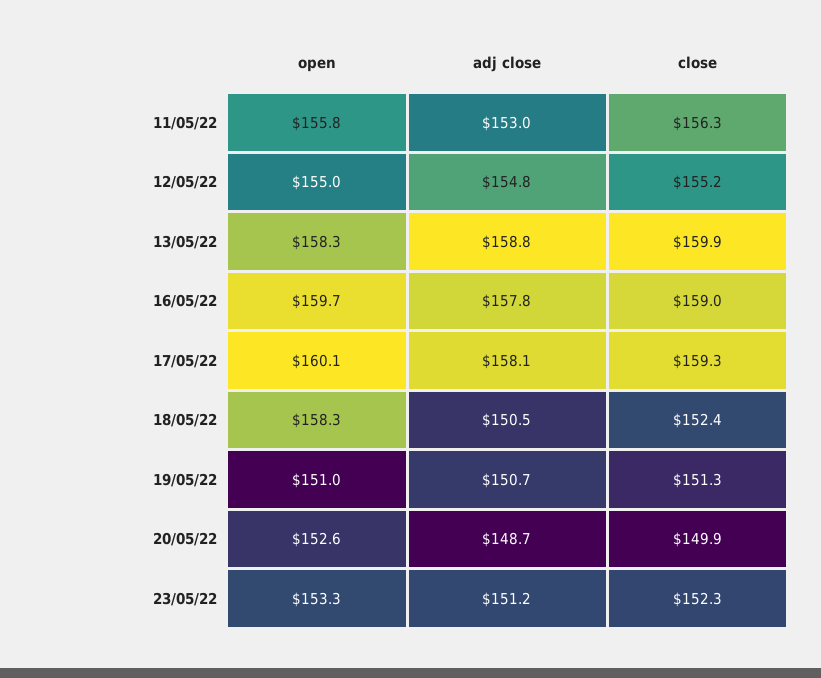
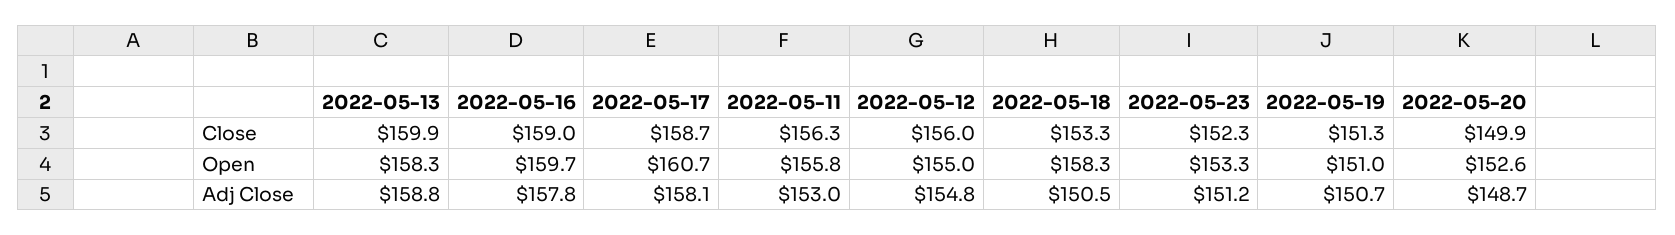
close, 12/05/22: 155.2 -> 156
open, 17/05/22: 160.1 -> 160.7
close, 17/05/22: 159.3 -> 158.7
close, 18/05/22: 152.4 -> 153.3

